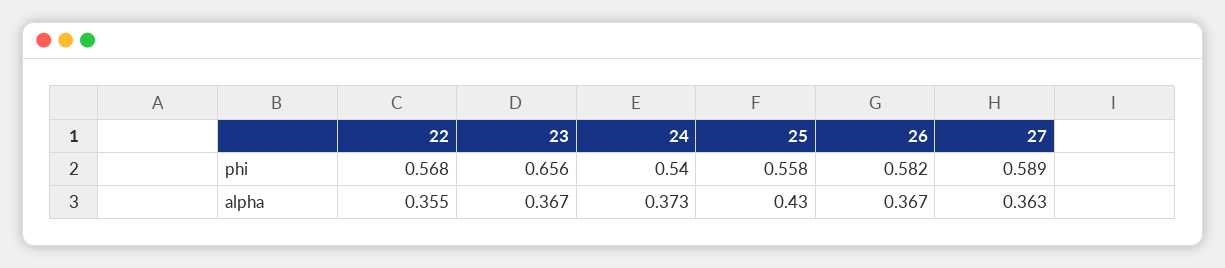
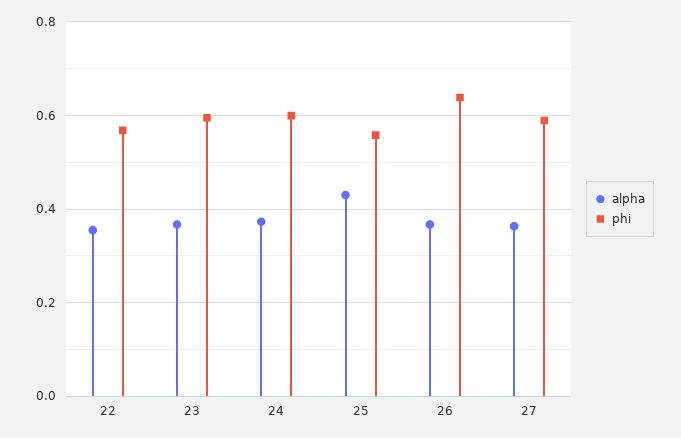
phi, 23: 0.656 -> 0.6
phi, 24: 0.54 -> 0.6
phi, 26: 0.582 -> 0.64

